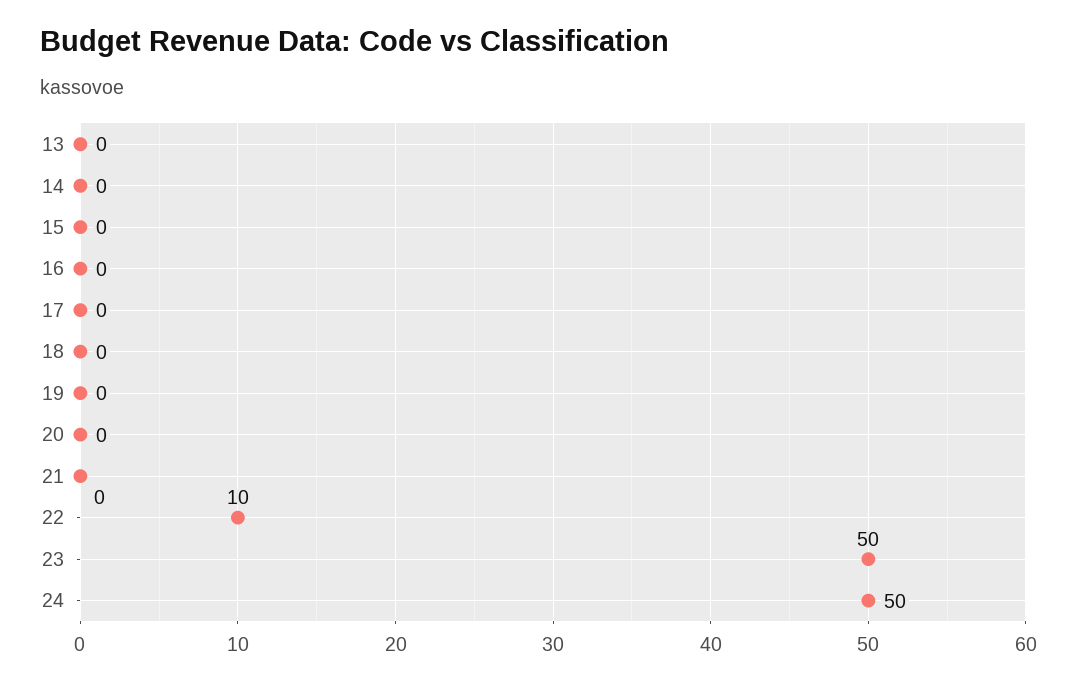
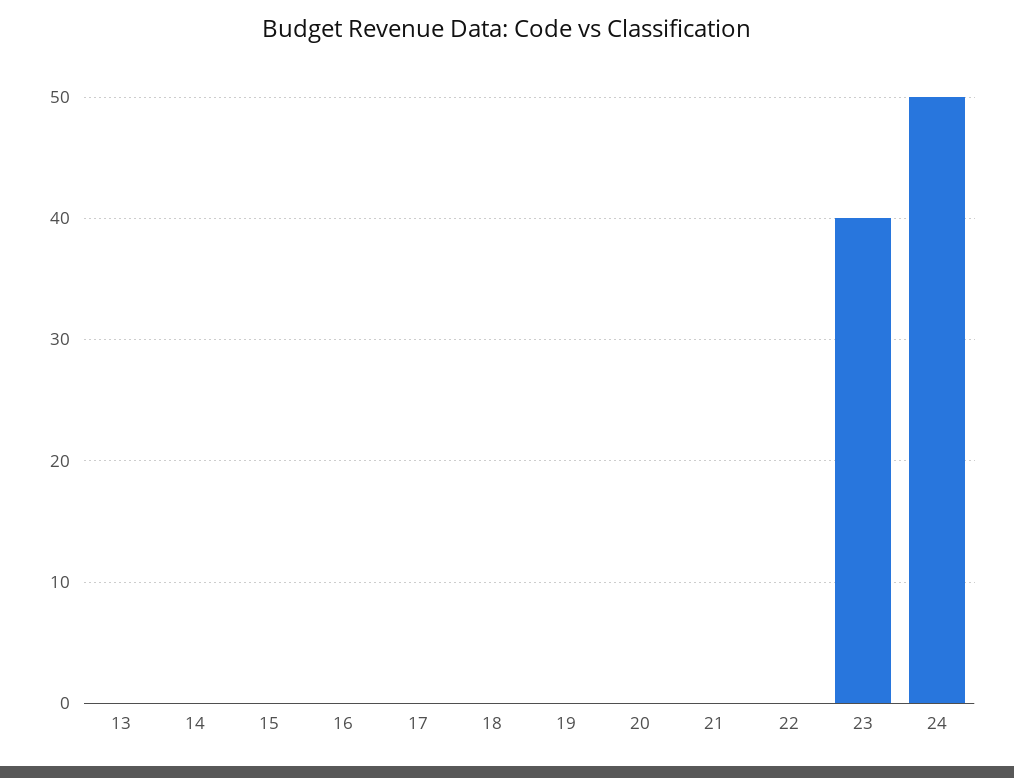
22: 10 -> 0
23: 50 -> 40

